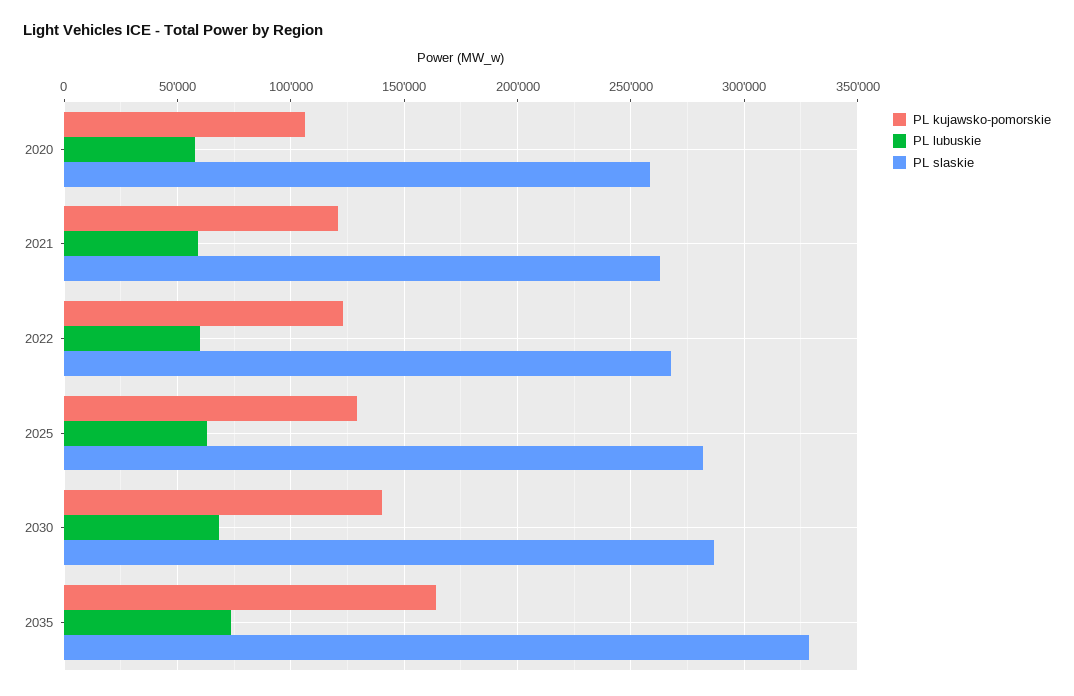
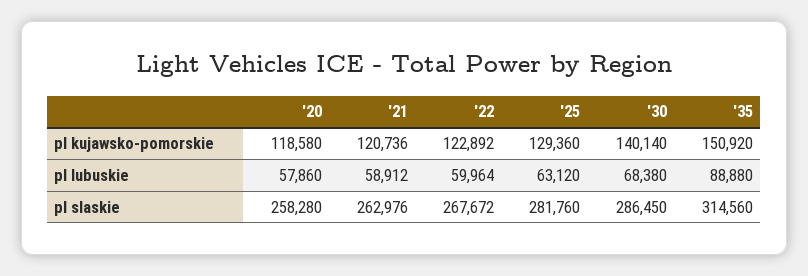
PL kujawsko-pomorskie, 2020: 105000 -> 118580
PL kujawsko-pomorskie, 2035: 165000 -> 150920
PL lubuskie, 2035: 75000 -> 88880
PL slaskie, 2035: 330000 -> 314560

